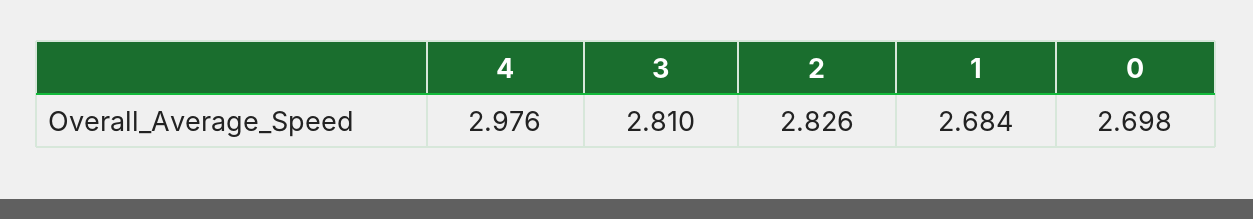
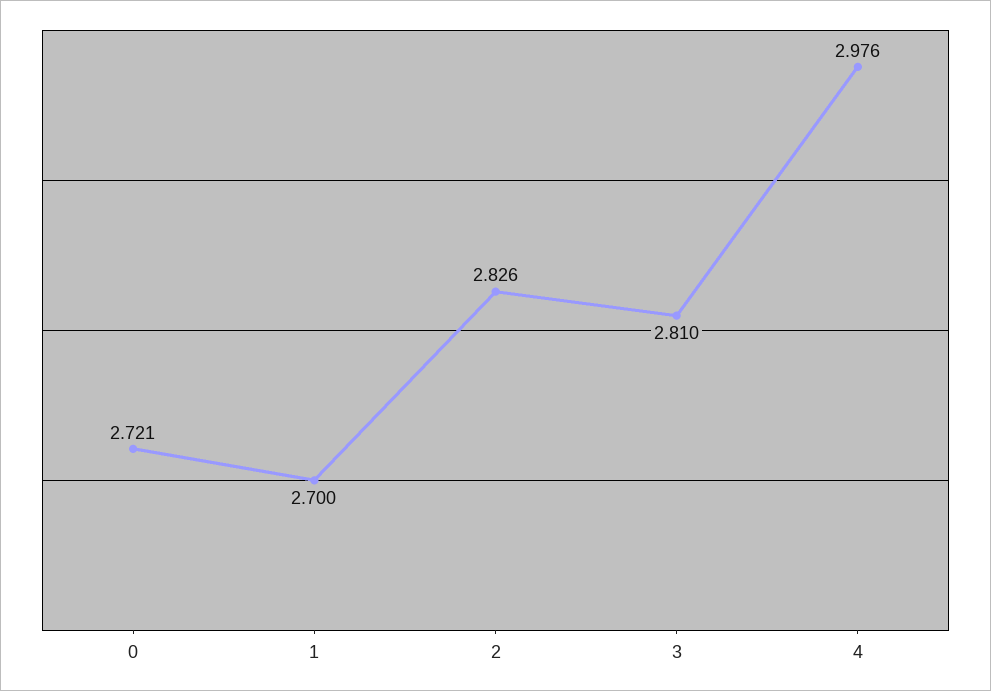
1: 2.684 -> 2.7
0: 2.698 -> 2.721

